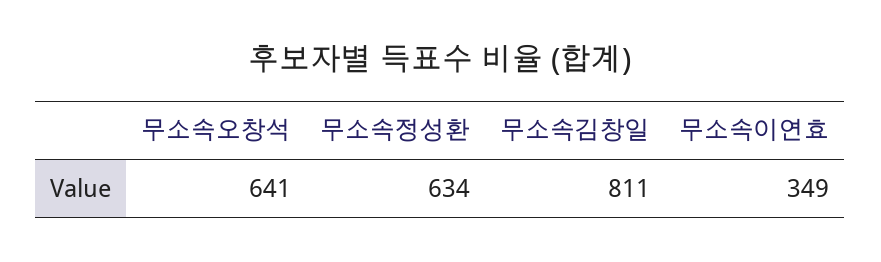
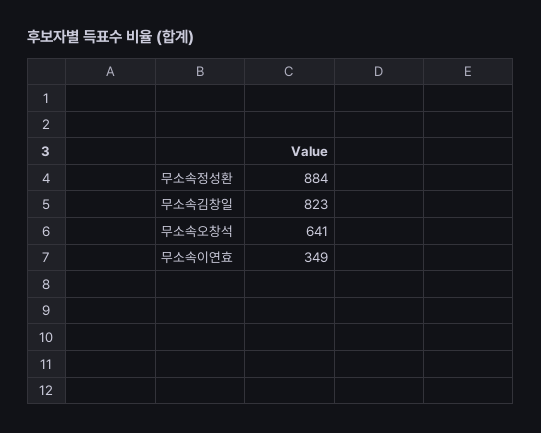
무소속정성환: 634 -> 884
무소속김창일: 811 -> 823

